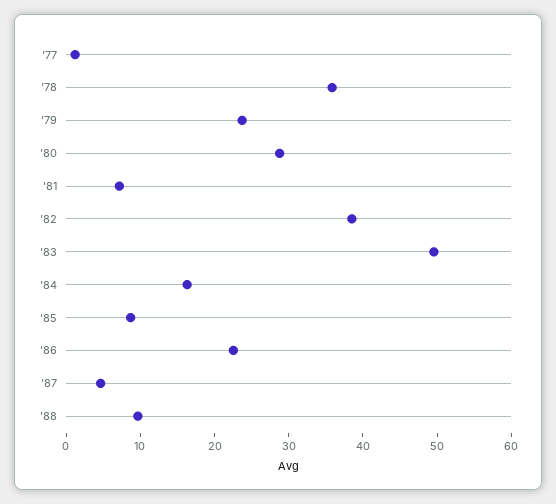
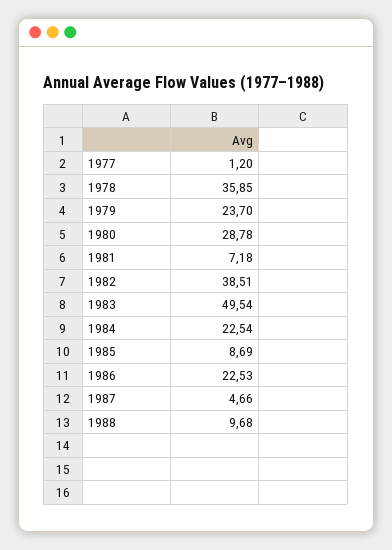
'84: 16 -> 22.54

